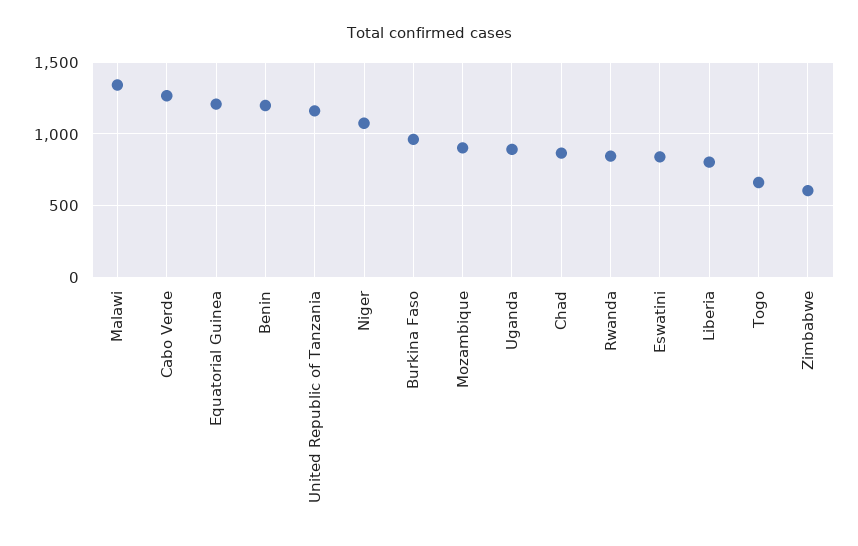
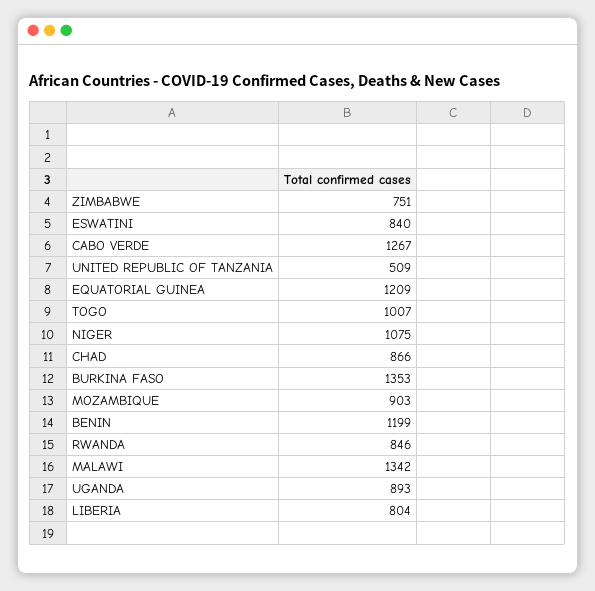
United Republic of Tanzania: 1150 -> 509
Burkina Faso: 950 -> 1353
Togo: 650 -> 1007
Zimbabwe: 600 -> 751

